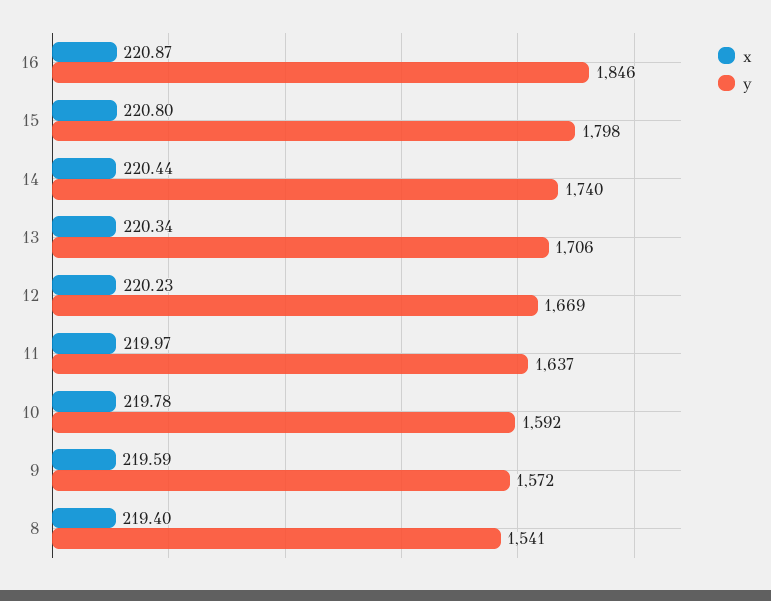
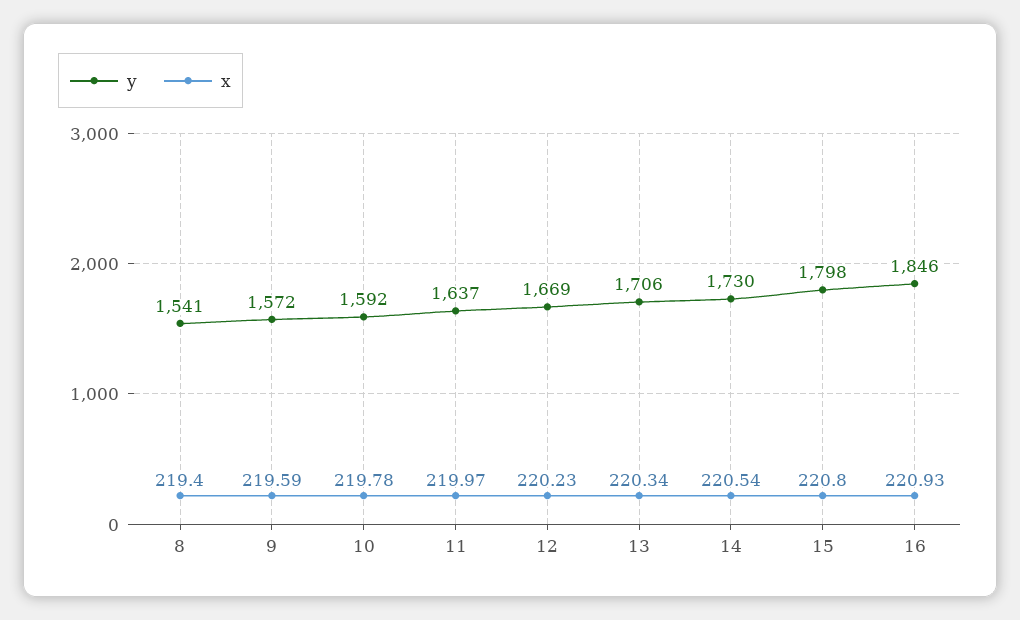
x, 16: 220.87 -> 220.93
x, 14: 220.44 -> 220.54
y, 14: 1740 -> 1730

